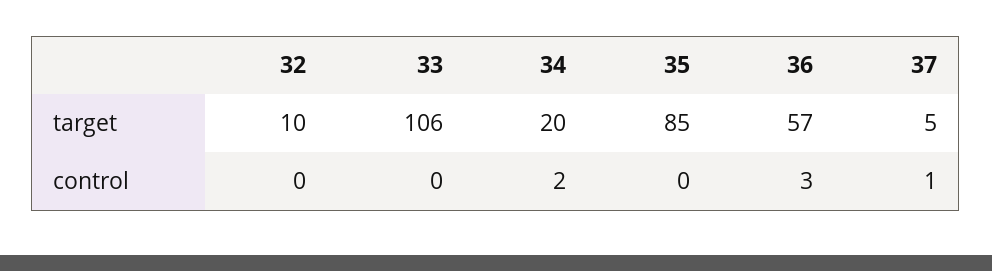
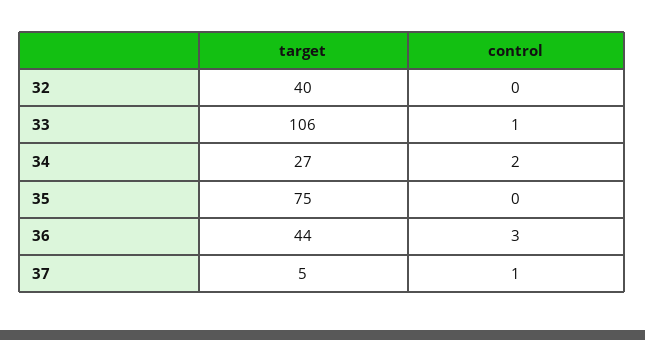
32, target: 10 -> 40
34, target: 20 -> 27
35, target: 85 -> 75
36, target: 57 -> 44
33, control: 0 -> 1

